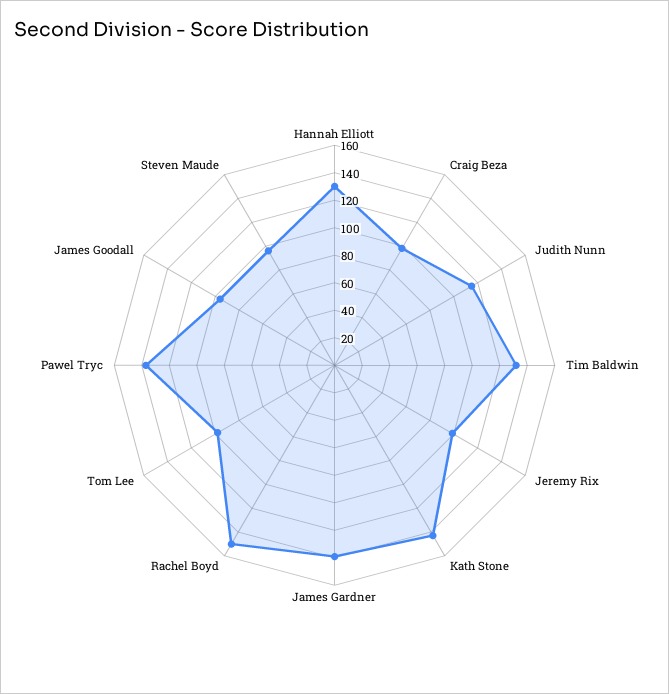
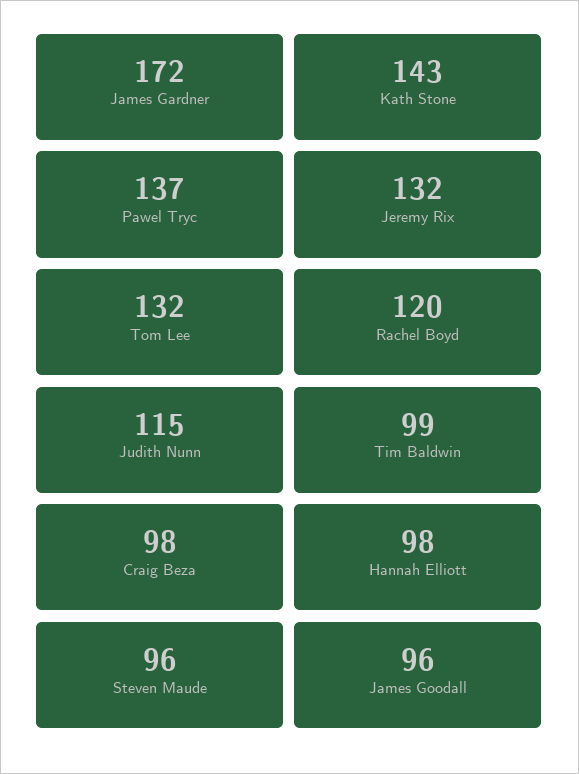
Hannah Elliott: 130 -> 98
Tim Baldwin: 130 -> 99
Jeremy Rix: 100 -> 132
James Gardner: 140 -> 172
Rachel Boyd: 150 -> 120
Tom Lee: 100 -> 132

